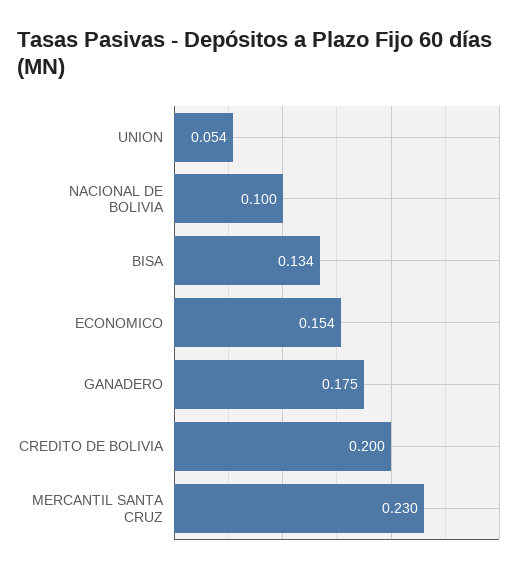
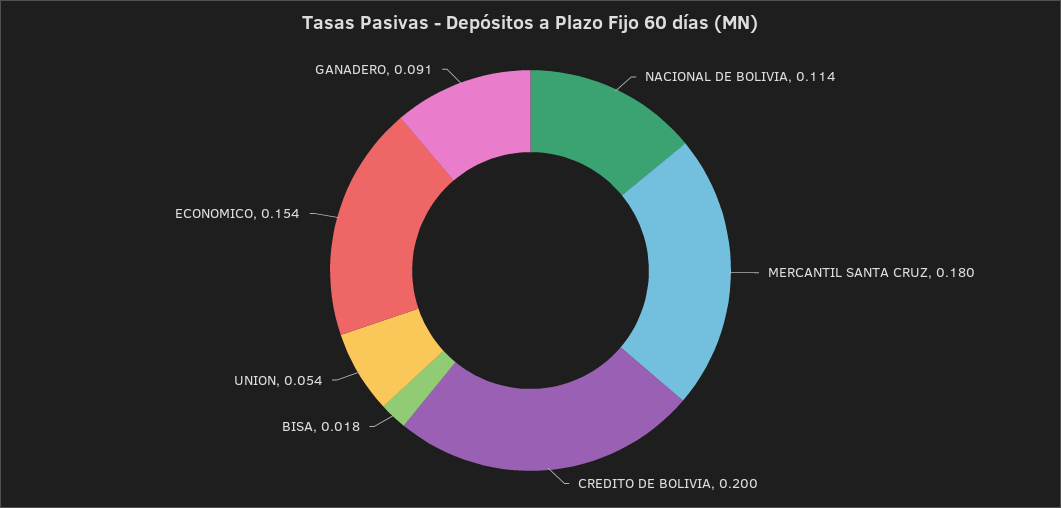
NACIONAL DE BOLIVIA: 0.1 -> 0.114
BISA: 0.134 -> 0.018
GANADERO: 0.175 -> 0.091
MERCANTIL SANTA CRUZ: 0.23 -> 0.18

